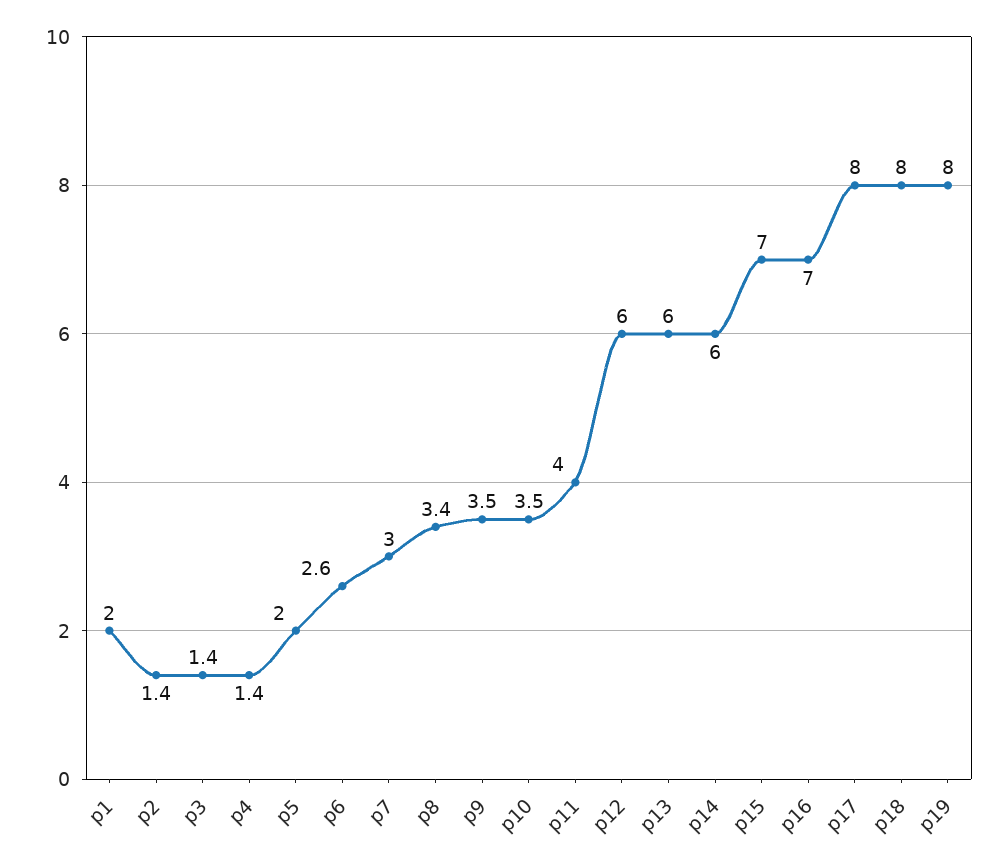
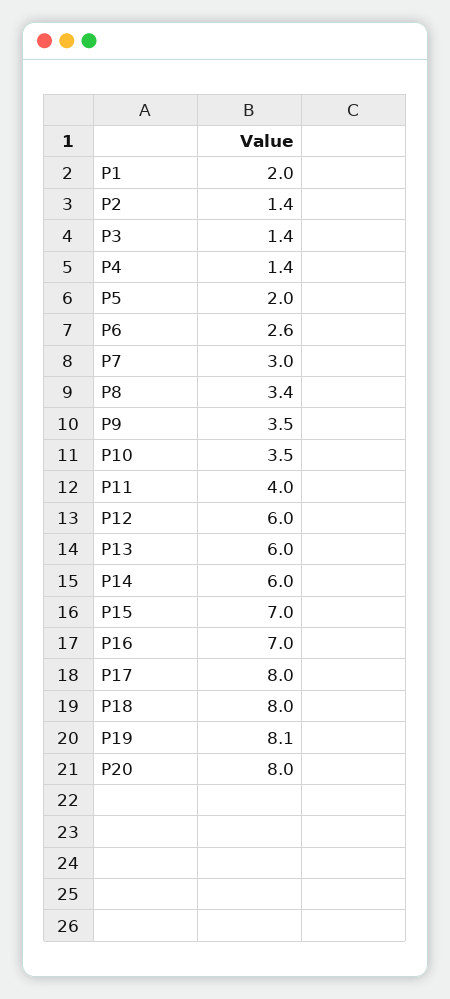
p19: 8 -> 8.1
P20: none -> 8

